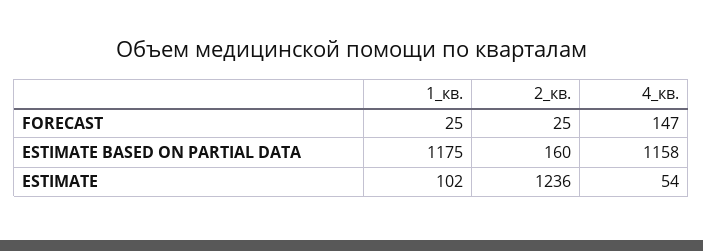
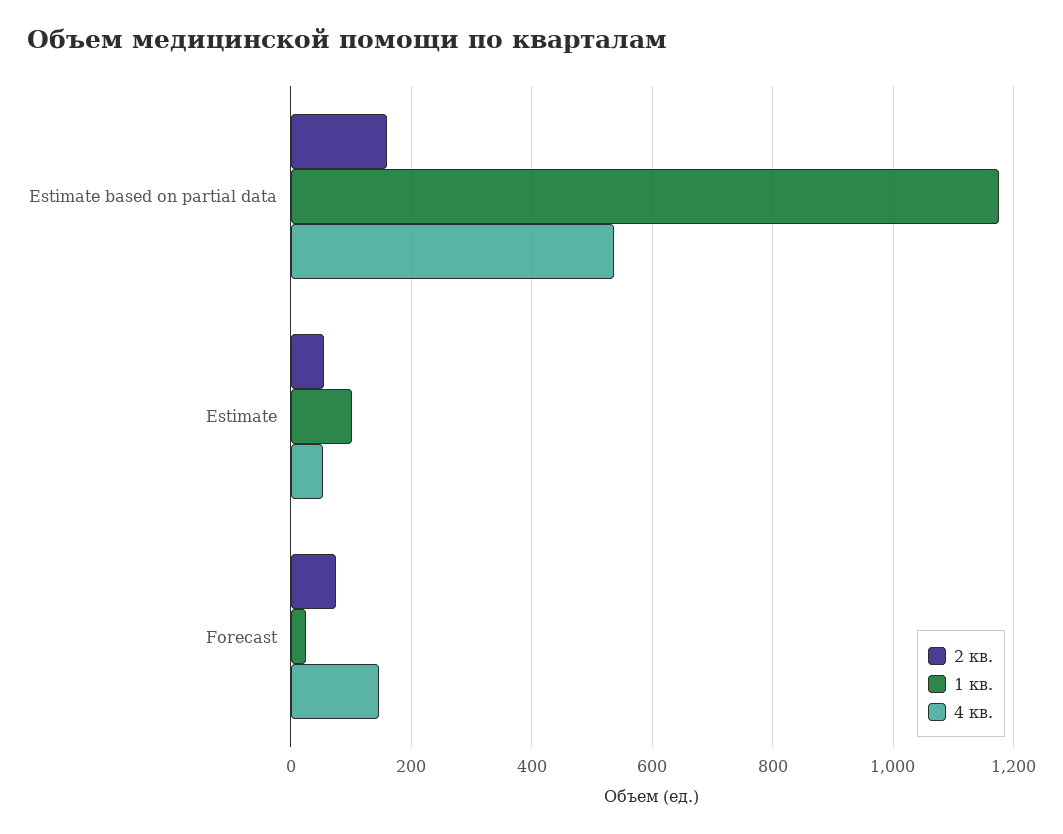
2_кв., FORECAST: 25 -> 80
4_кв., ESTIMATE BASED ON PARTIAL DATA: 1158 -> 540
2_кв., ESTIMATE: 1236 -> 60

